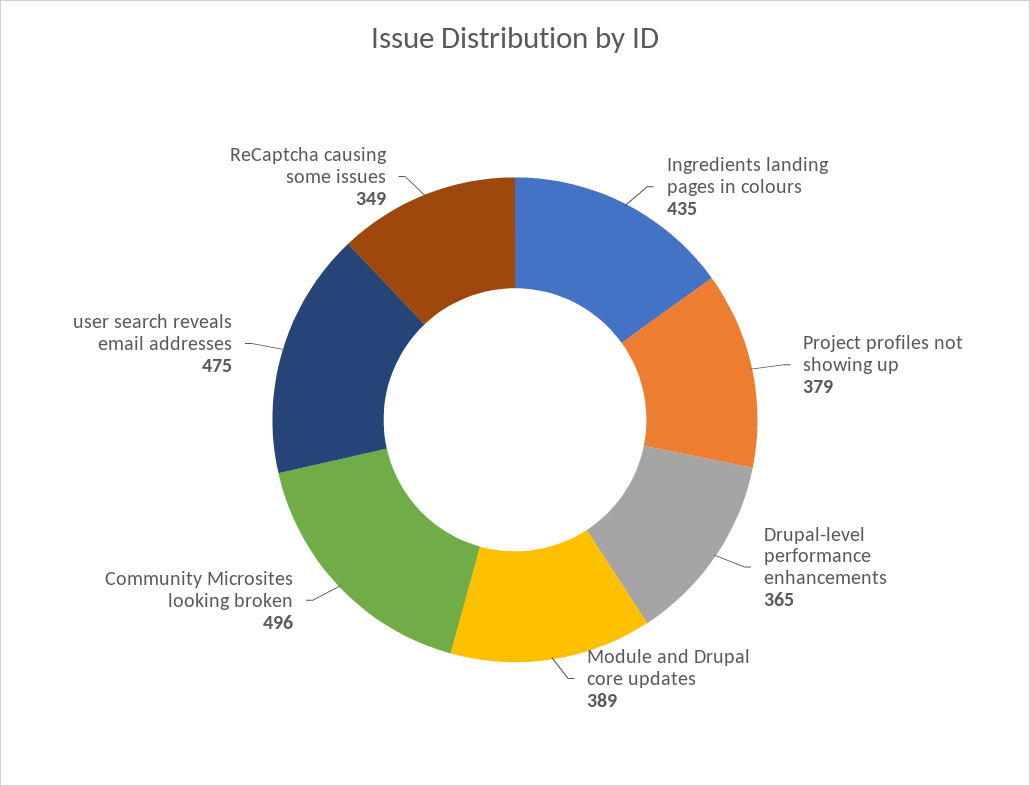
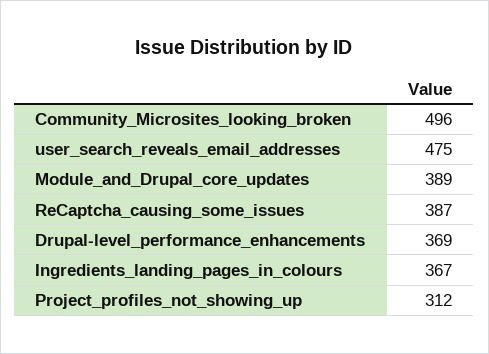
Ingredients landing pages in colours: 435 -> 367
Project profiles not showing up: 379 -> 312
Drupal-level performance enhancements: 365 -> 369
ReCaptcha causing some issues: 349 -> 387

